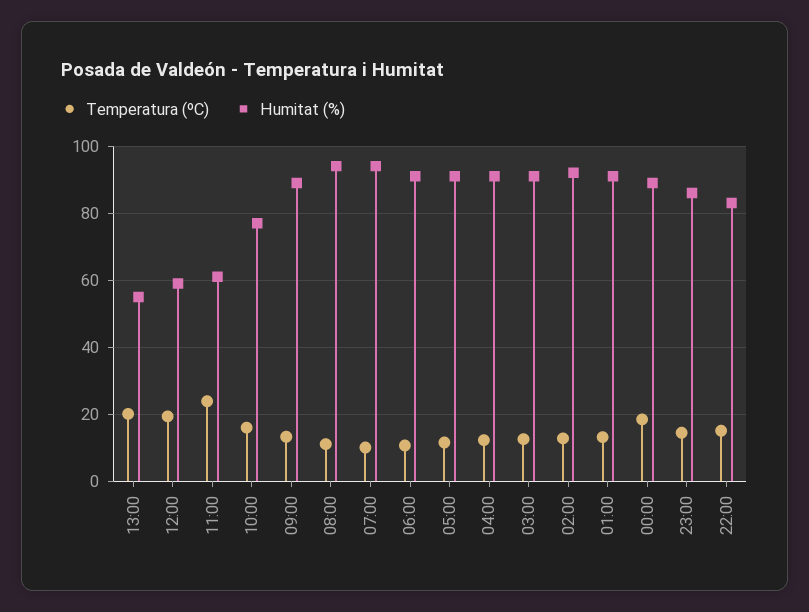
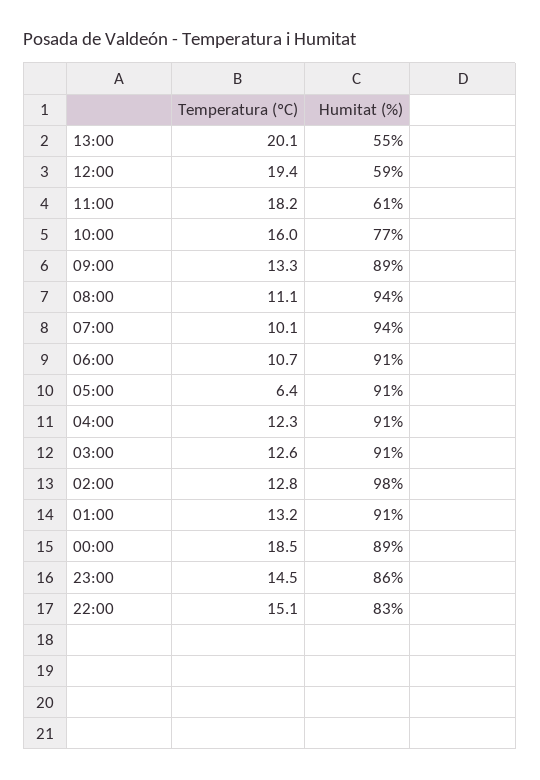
Temperatura (ºC), 11:00: 24 -> 18.2
Temperatura (ºC), 05:00: 12 -> 6.4
Humitat (%), 02:00: 92 -> 98

